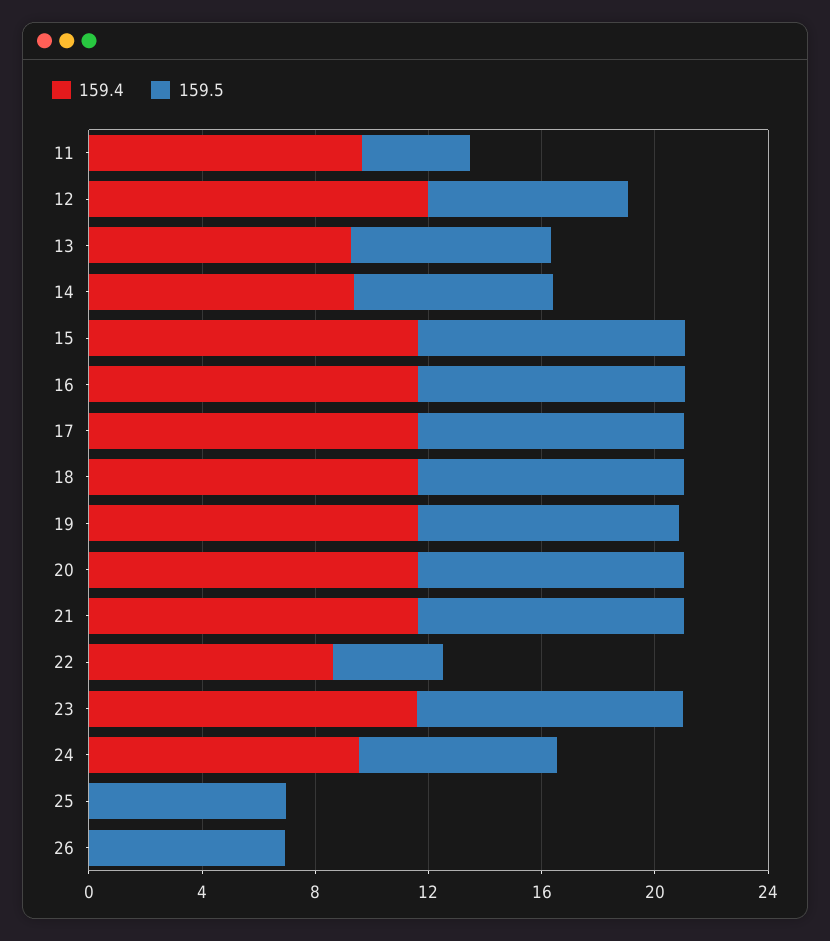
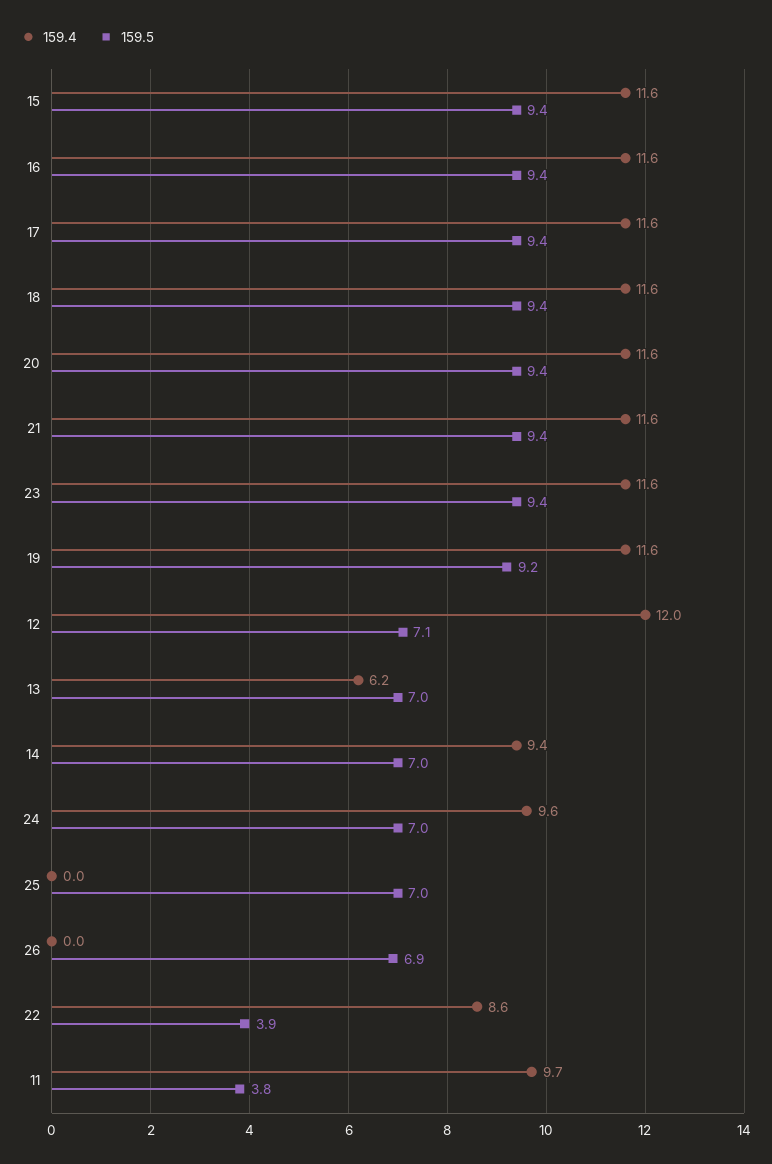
159.4, 13: 9 -> 6.2

